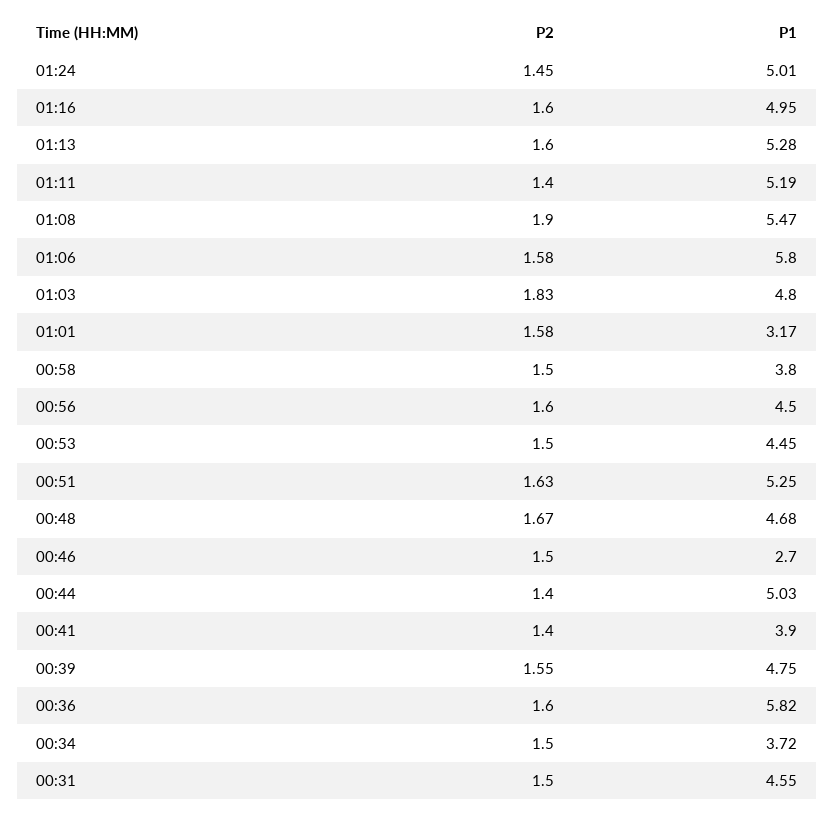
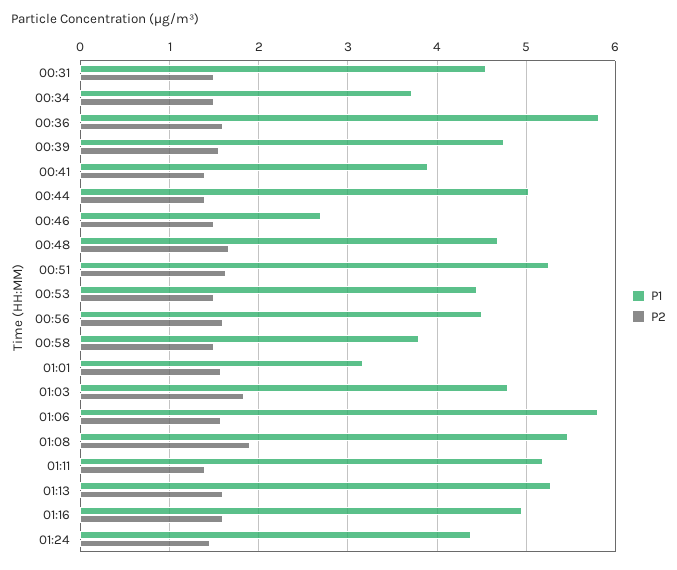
P1, 01:24: 5.01 -> 4.4

